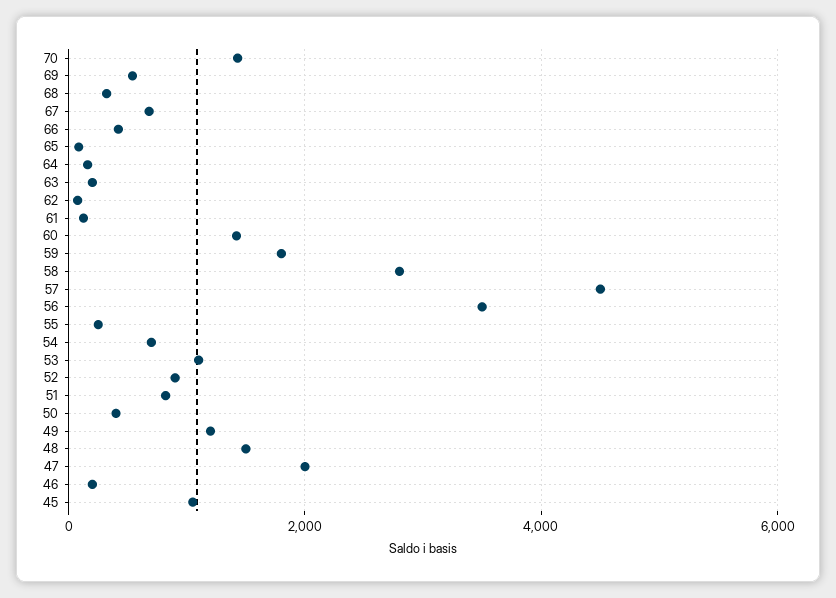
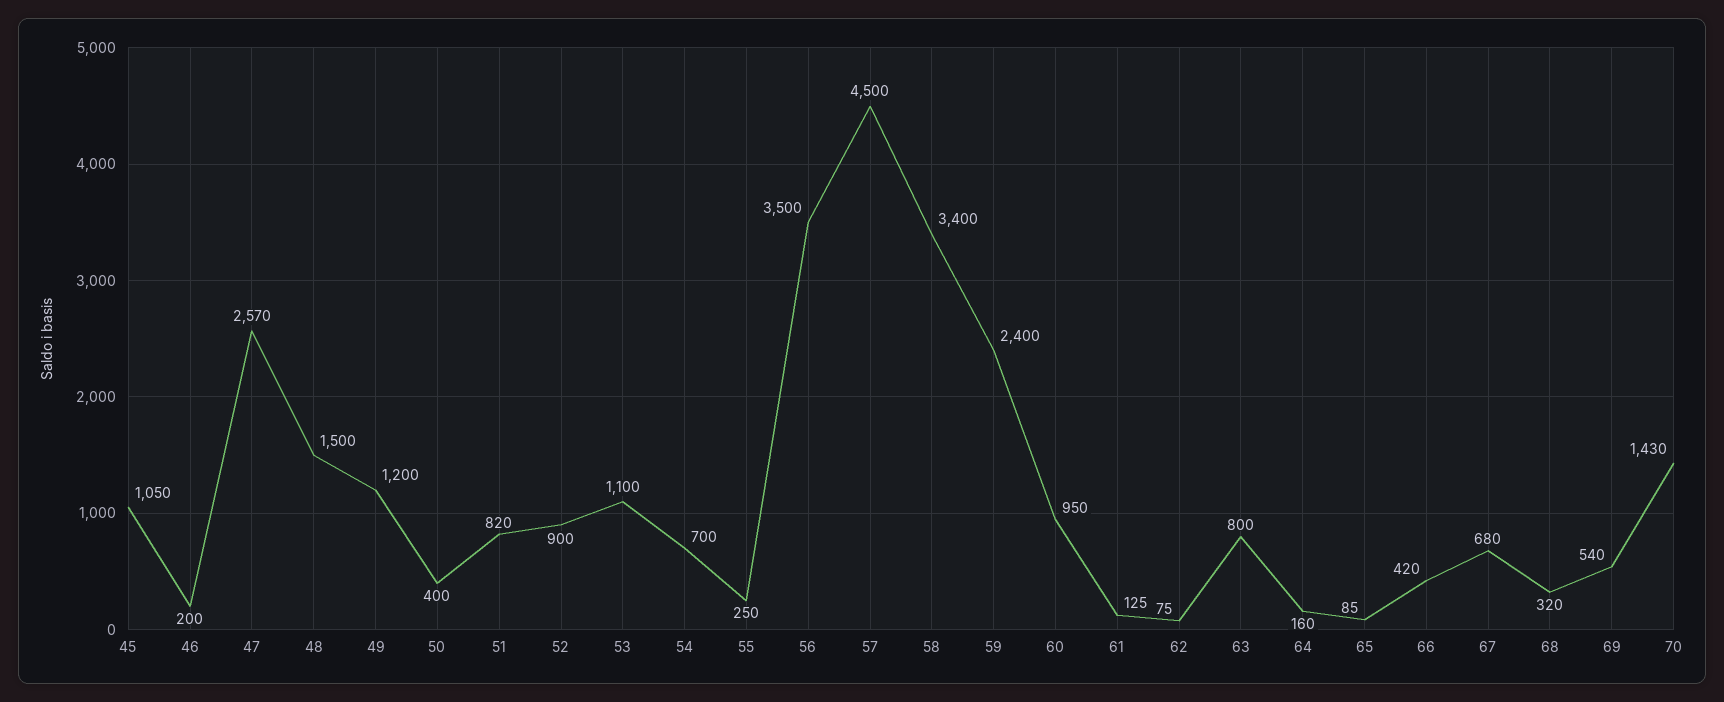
63: 200 -> 800
60: 1400 -> 950
59: 1800 -> 2400
58: 2800 -> 3400
47: 2000 -> 2570

